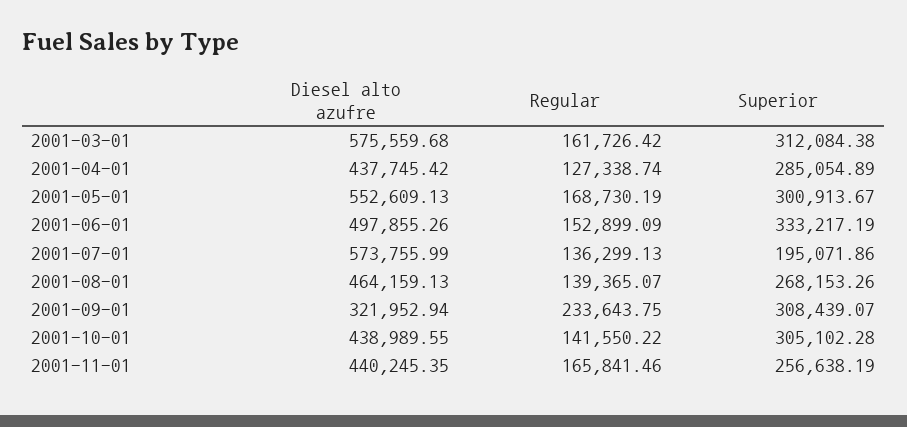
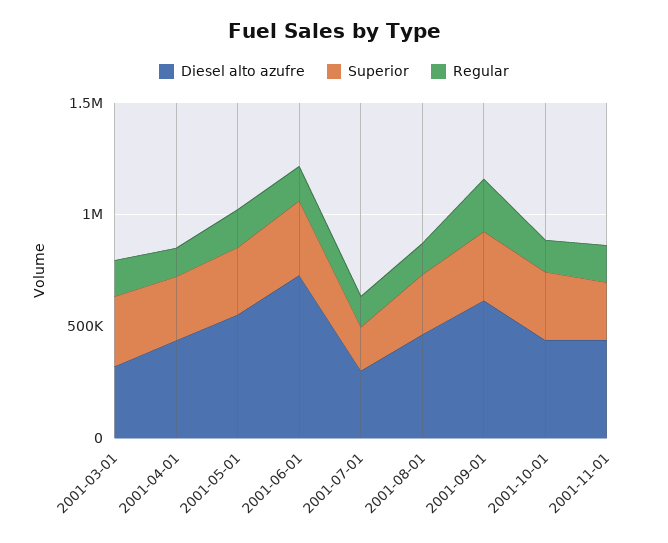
Diesel alto azufre, 2001-03-01: 575559.68 -> 300000
Diesel alto azufre, 2001-06-01: 497855.26 -> 700000
Diesel alto azufre, 2001-07-01: 573755.99 -> 300000
Diesel alto azufre, 2001-09-01: 321952.94 -> 600000

